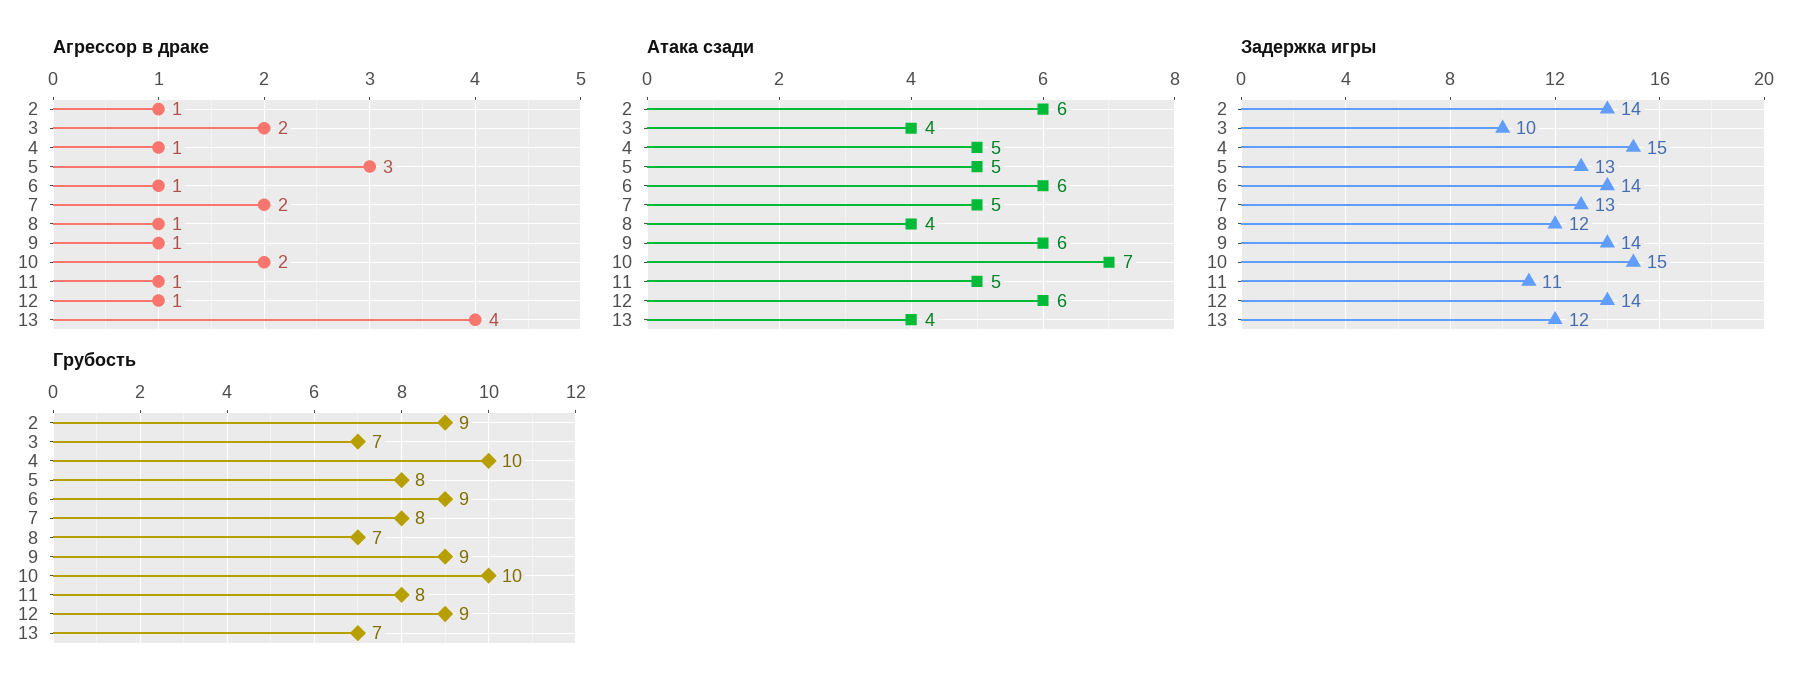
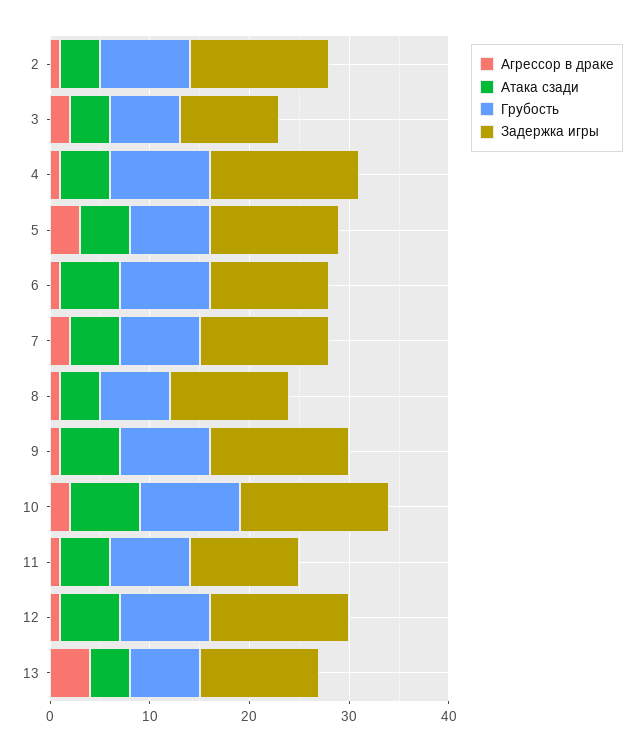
Атака сзади, 2: 6 -> 4
Задержка игры, 6: 14 -> 12

